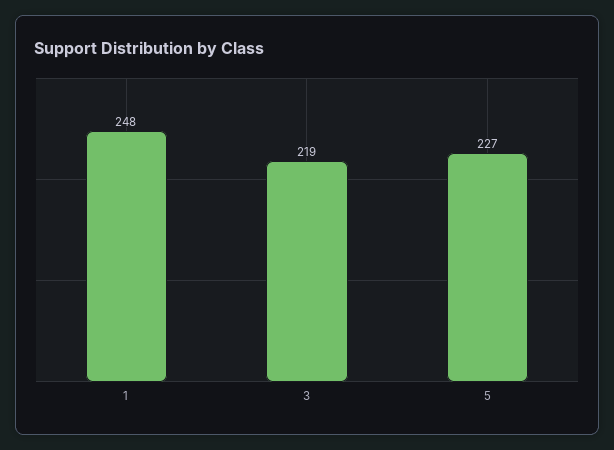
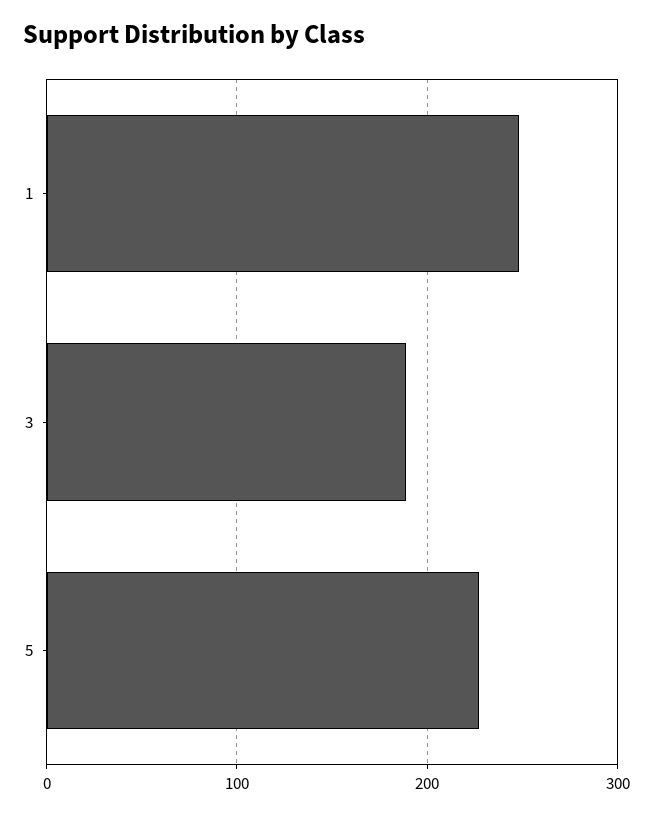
3: 219 -> 190

